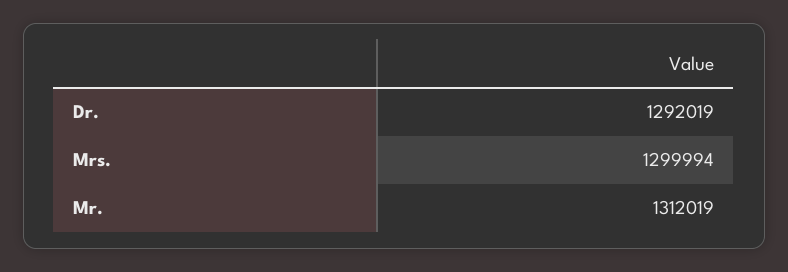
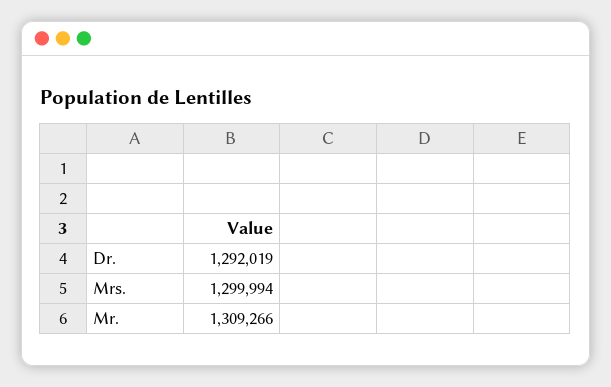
Mr.: 1312019 -> 1309266

